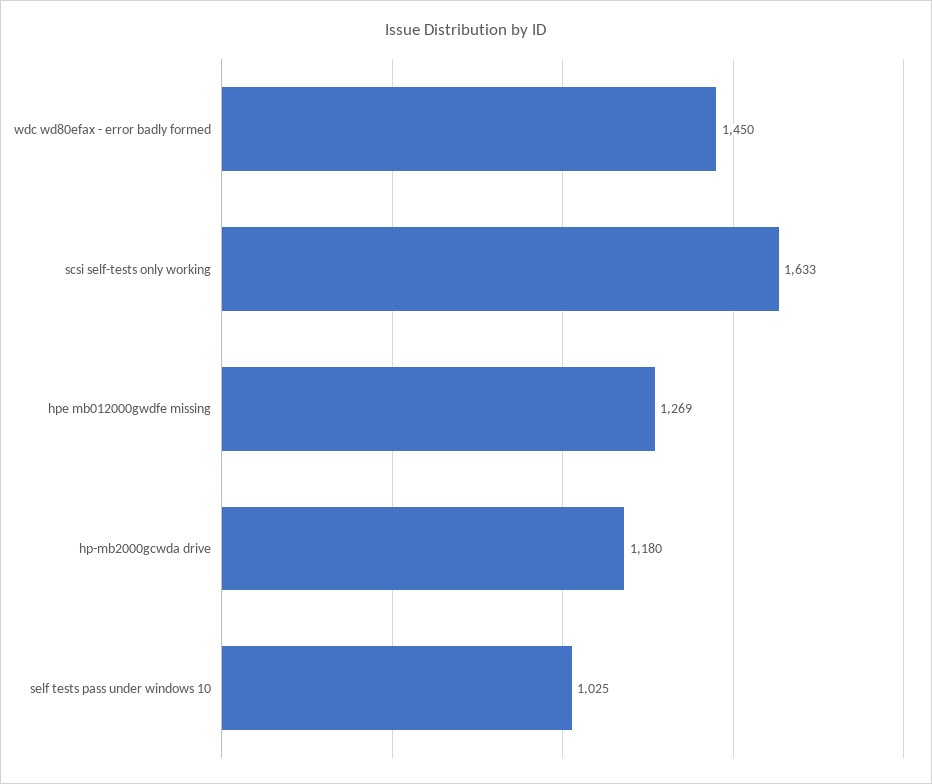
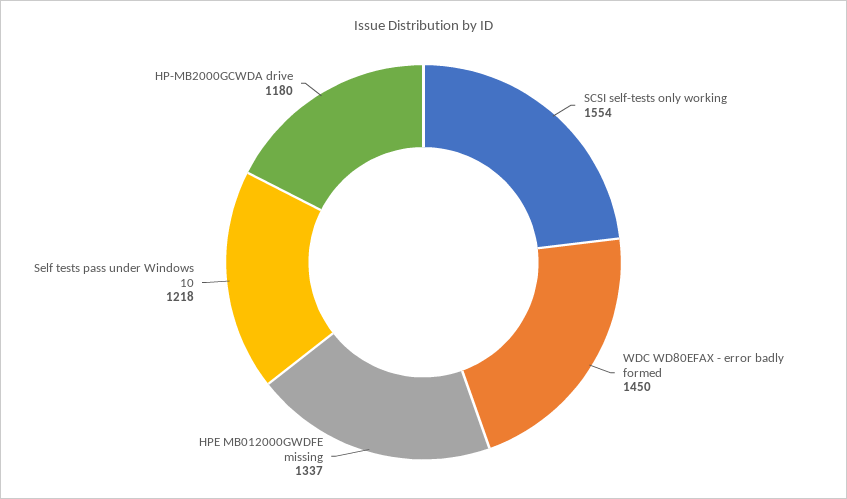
scsi self-tests only working: 1633 -> 1554
hpe mb012000gwdfe missing: 1269 -> 1337
self tests pass under windows 10: 1025 -> 1218

